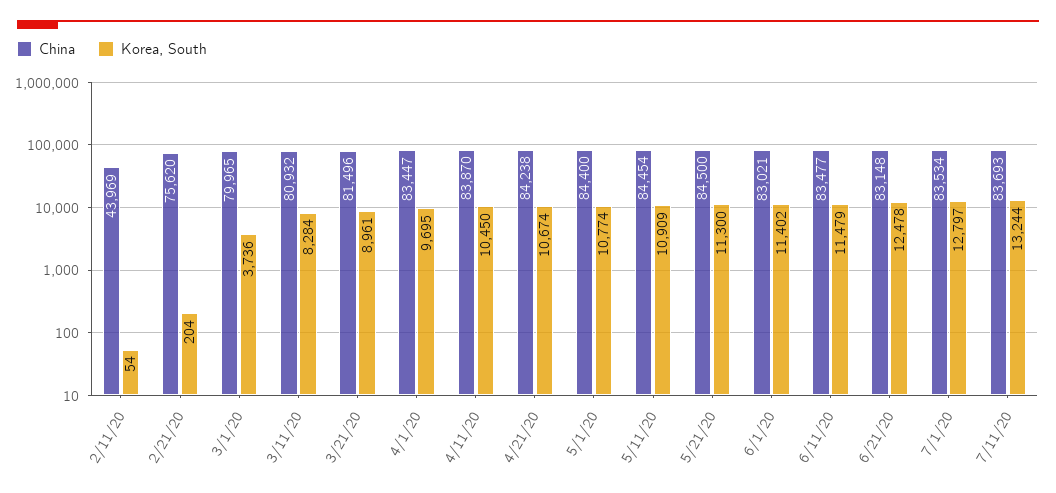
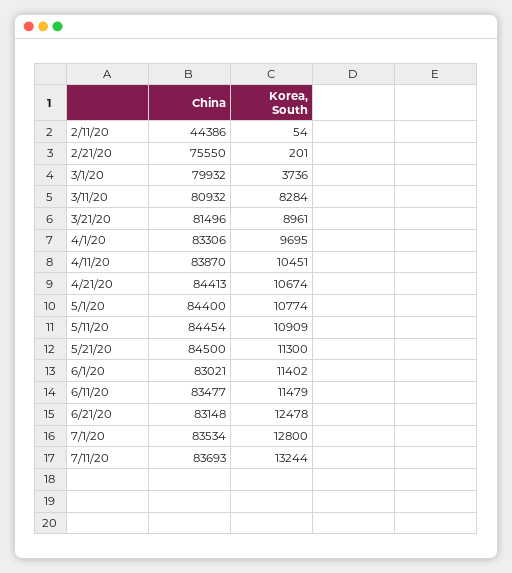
China, 2/11/20: 43969 -> 44386
China, 2/21/20: 75620 -> 75550
Korea, South, 2/21/20: 204 -> 201
China, 3/1/20: 79965 -> 79932
China, 4/1/20: 83447 -> 83306
Korea, South, 4/11/20: 10450 -> 10451
China, 4/21/20: 84238 -> 84413
Korea, South, 7/1/20: 12797 -> 12800

